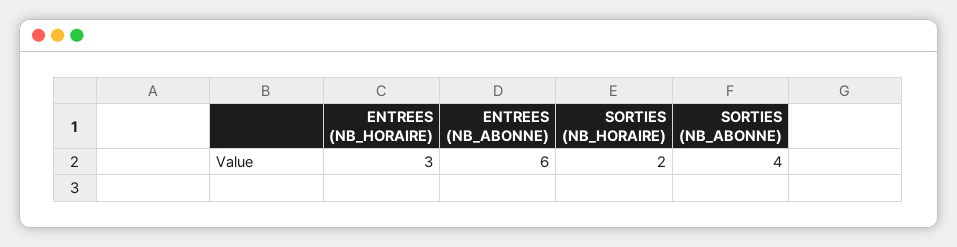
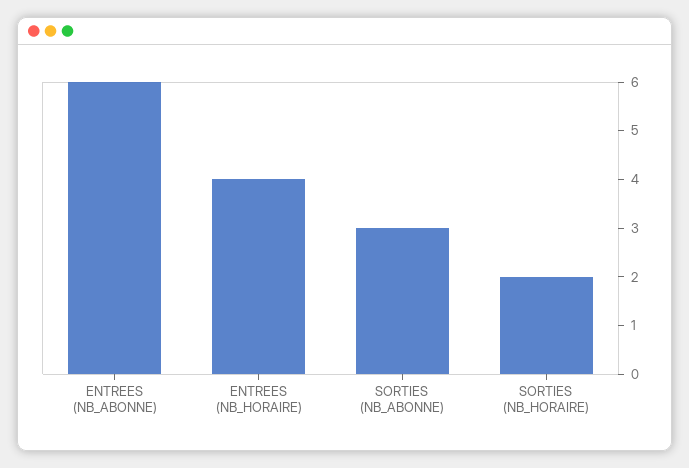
ENTREES (NB_HORAIRE): 3 -> 4
SORTIES (NB_ABONNE): 4 -> 3

